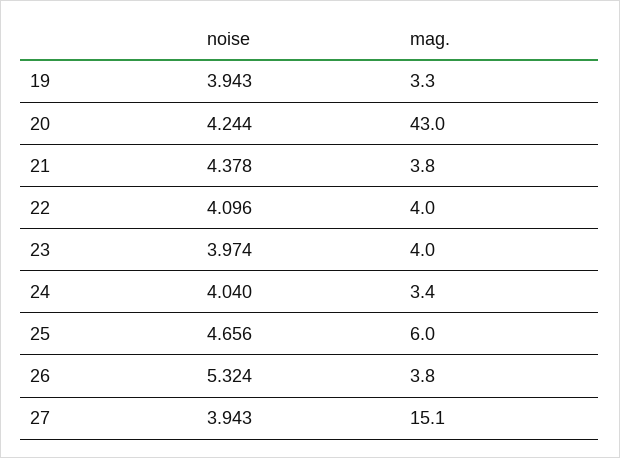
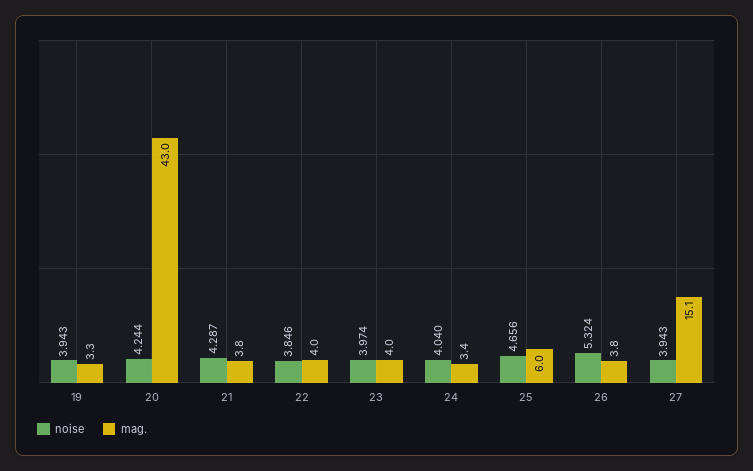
noise, 21: 4.378 -> 4.287
noise, 22: 4.096 -> 3.846

